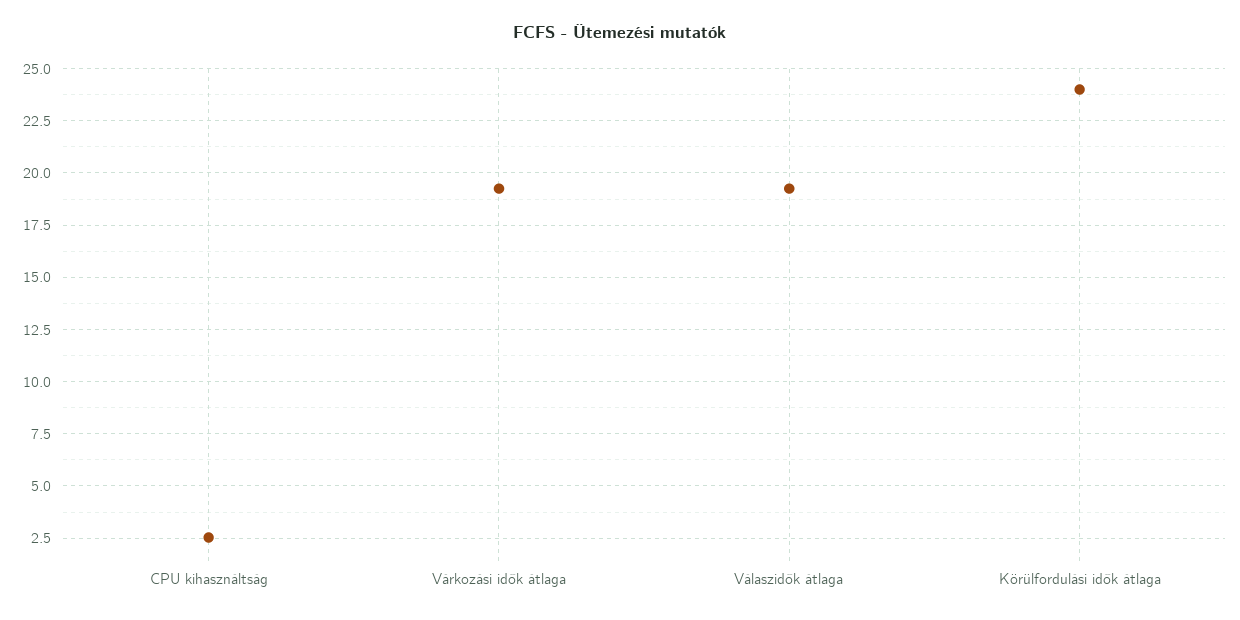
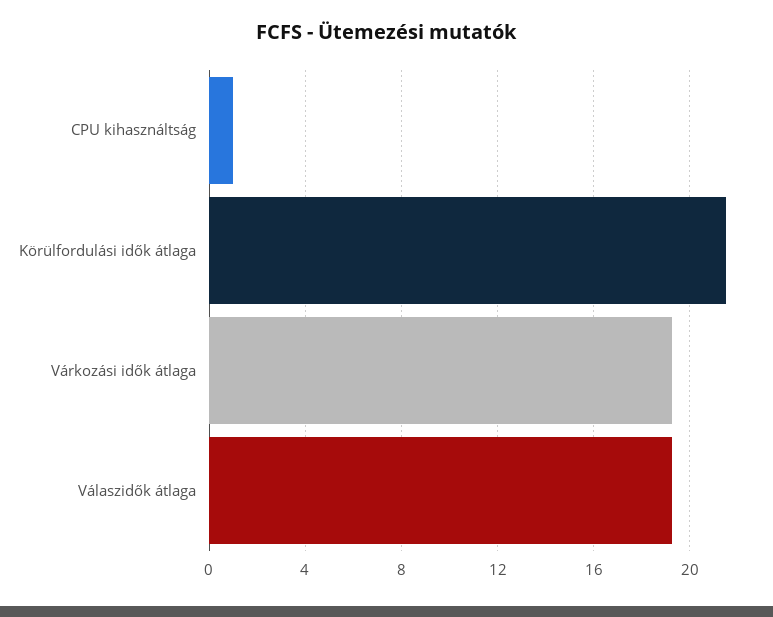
CPU kihasználtság: 2.5 -> 1
Körülfordulási idők átlaga: 24 -> 21.5

